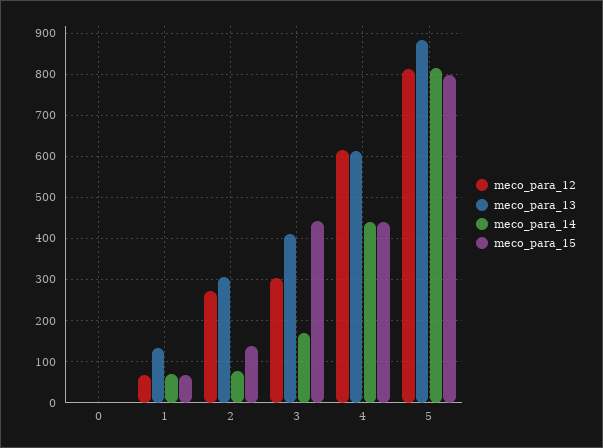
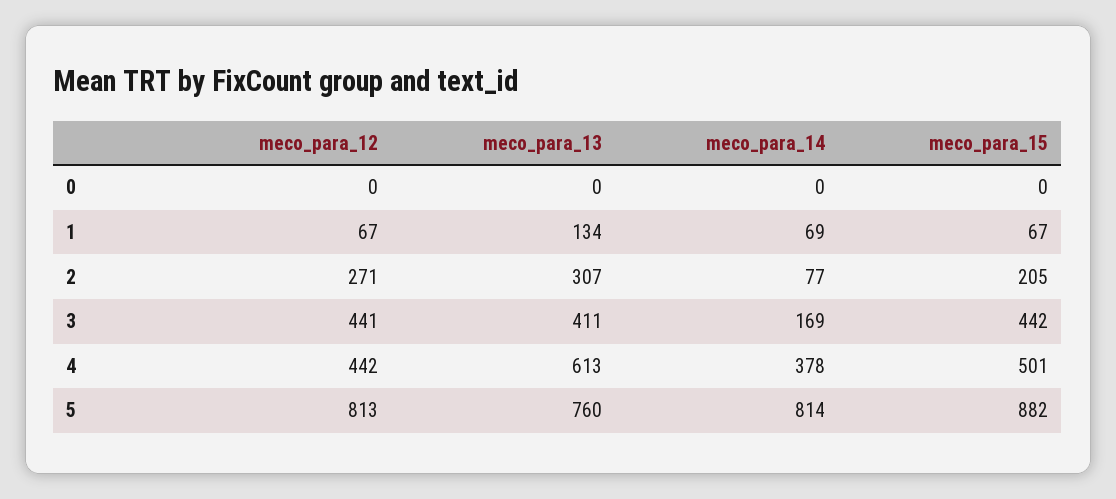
meco_para_15, 2: 140 -> 205
meco_para_12, 3: 300 -> 441
meco_para_12, 4: 620 -> 442
meco_para_14, 4: 440 -> 378
meco_para_15, 4: 440 -> 501
meco_para_13, 5: 880 -> 760
meco_para_15, 5: 800 -> 882

